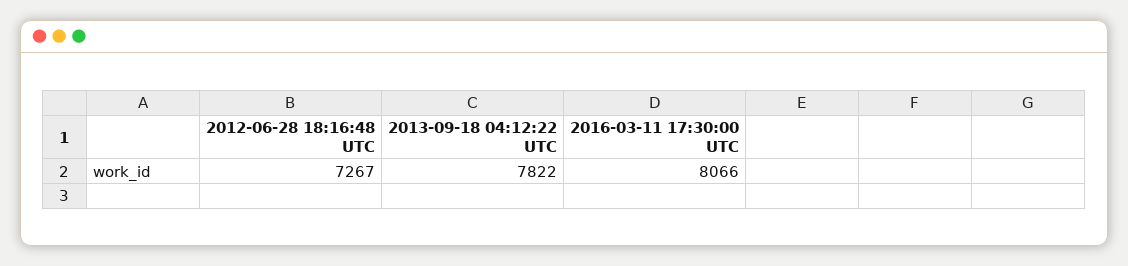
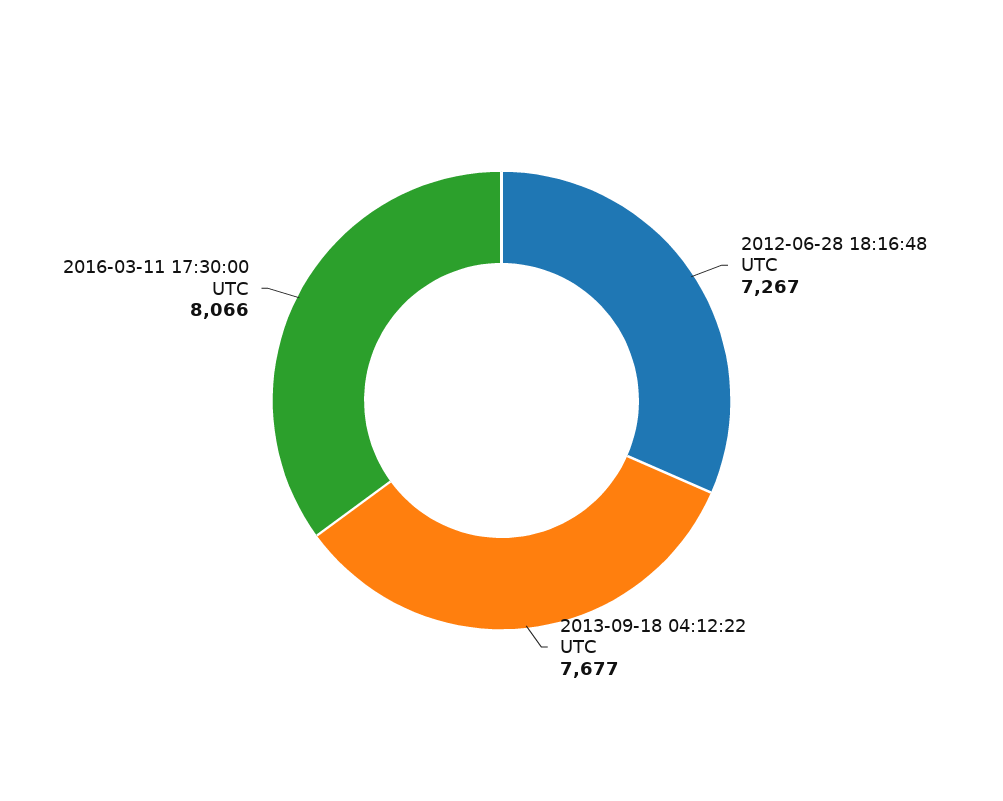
2013-09-18 04:12:22 UTC: 7822 -> 7677

